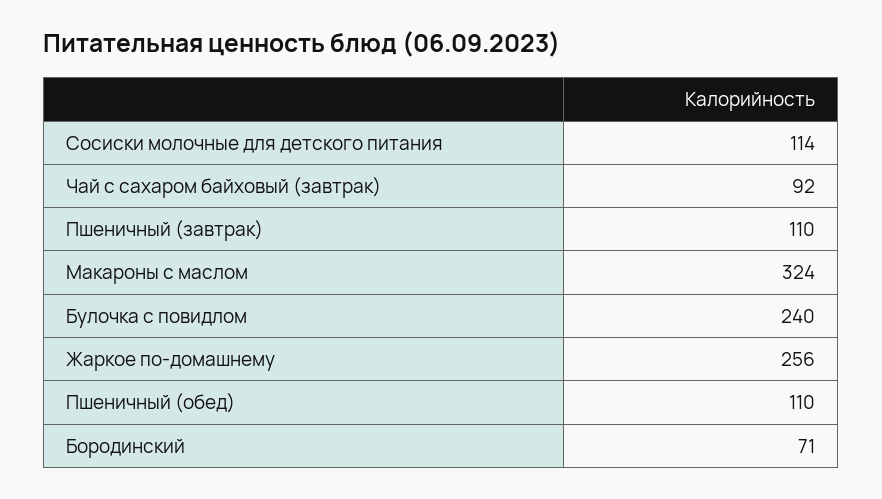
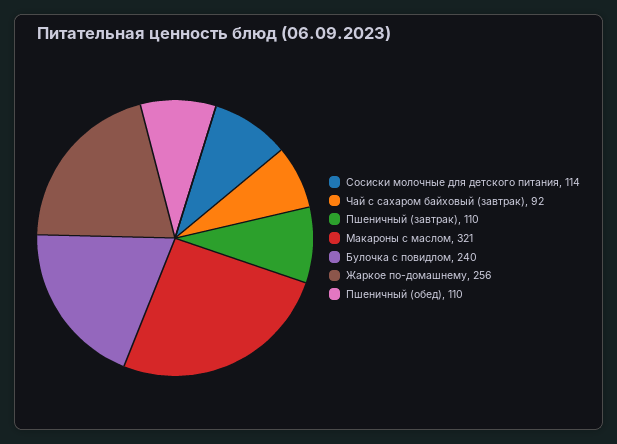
Макароны с маслом: 324 -> 321
Бородинский: 71 -> none

